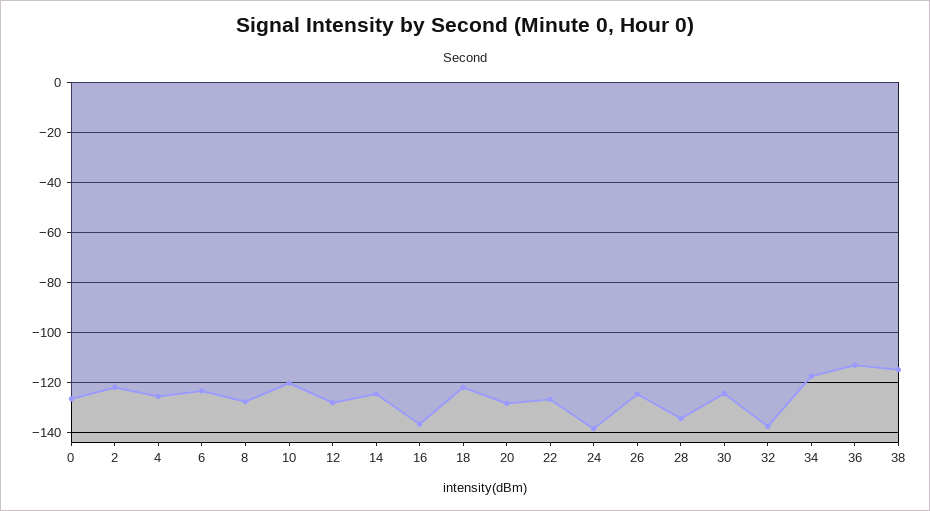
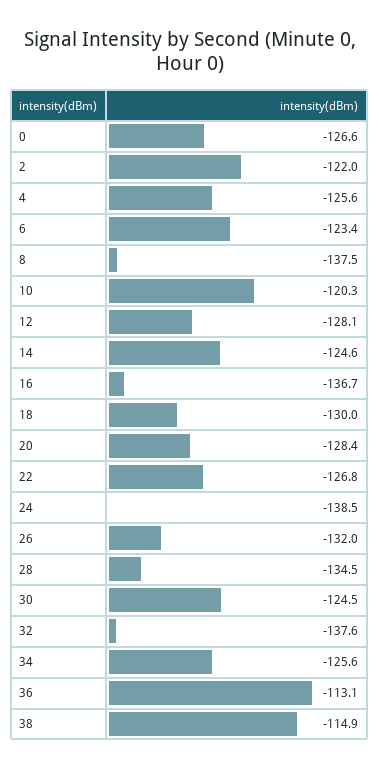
8: -127.5 -> -137.5
18: -122.5 -> -130
26: -125 -> -132
34: -117.5 -> -125.6

